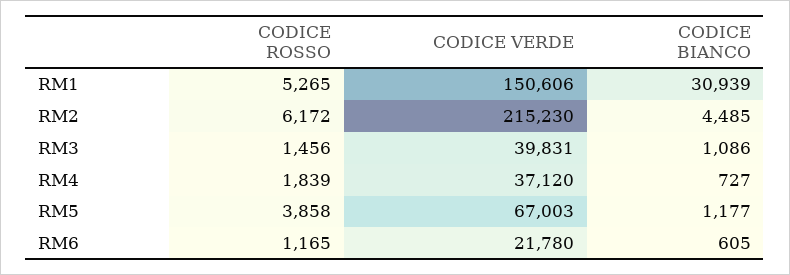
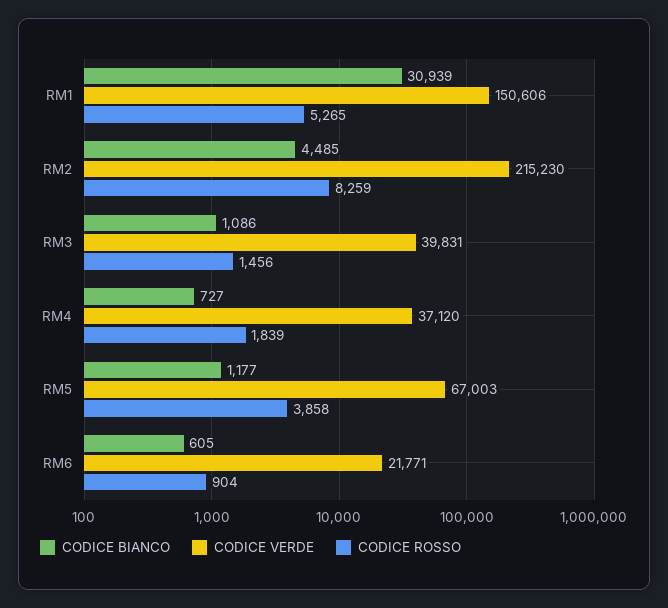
CODICE ROSSO, RM2: 6172 -> 8259
CODICE ROSSO, RM6: 1165 -> 904
CODICE VERDE, RM6: 21780 -> 21771

